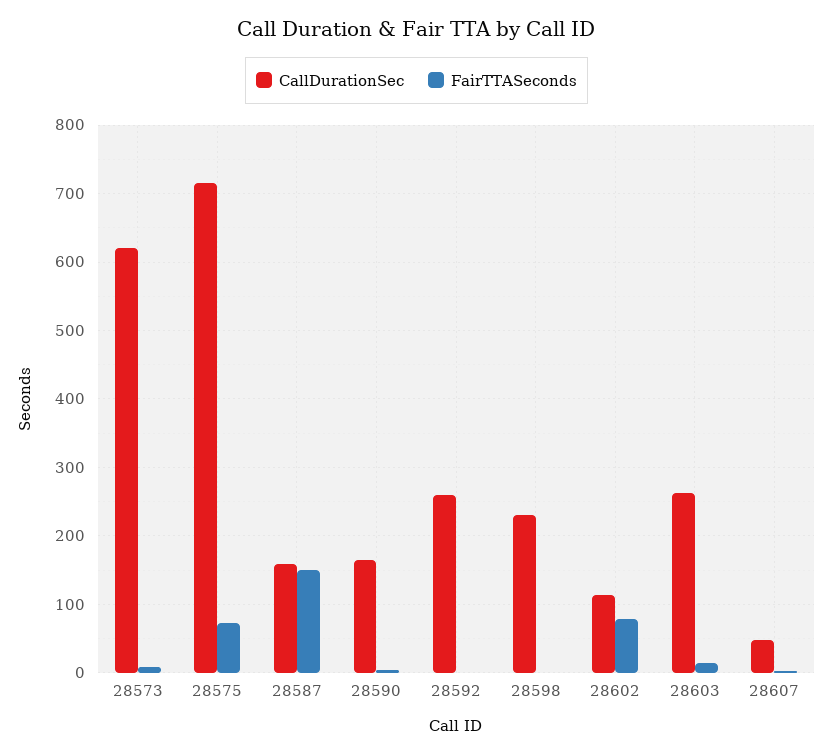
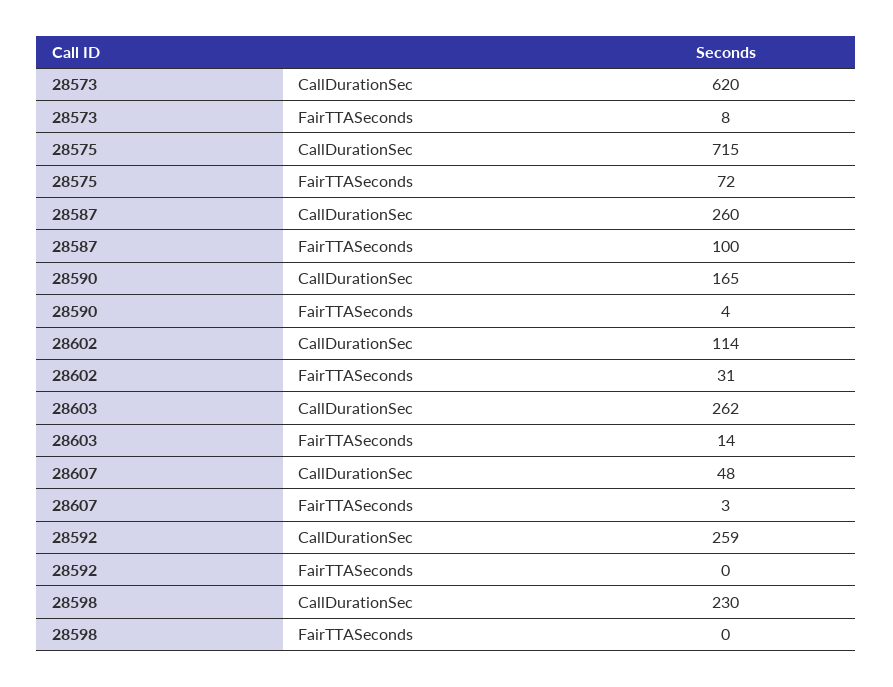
CallDurationSec, 28587: 160 -> 260
FairTTASeconds, 28587: 150 -> 100
FairTTASeconds, 28602: 80 -> 31

